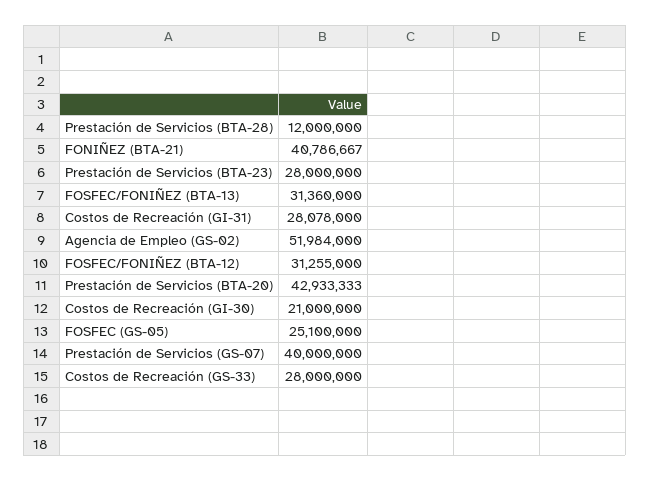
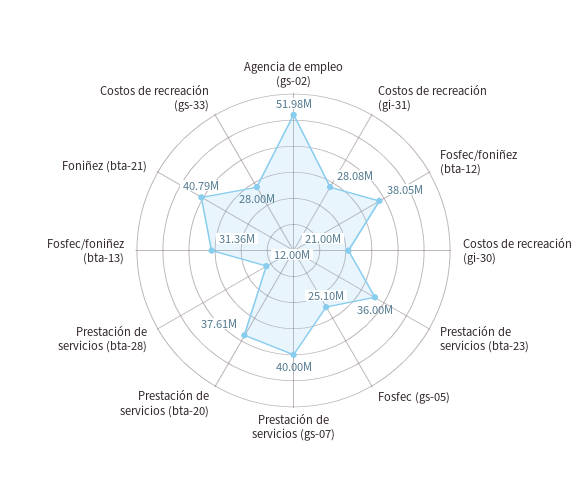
Prestación de Servicios (BTA-23): 28000000 -> 36000000
FOSFEC/FONIÑEZ (BTA-12): 31255000 -> 38050000
Prestación de Servicios (BTA-20): 42933333 -> 37610000

